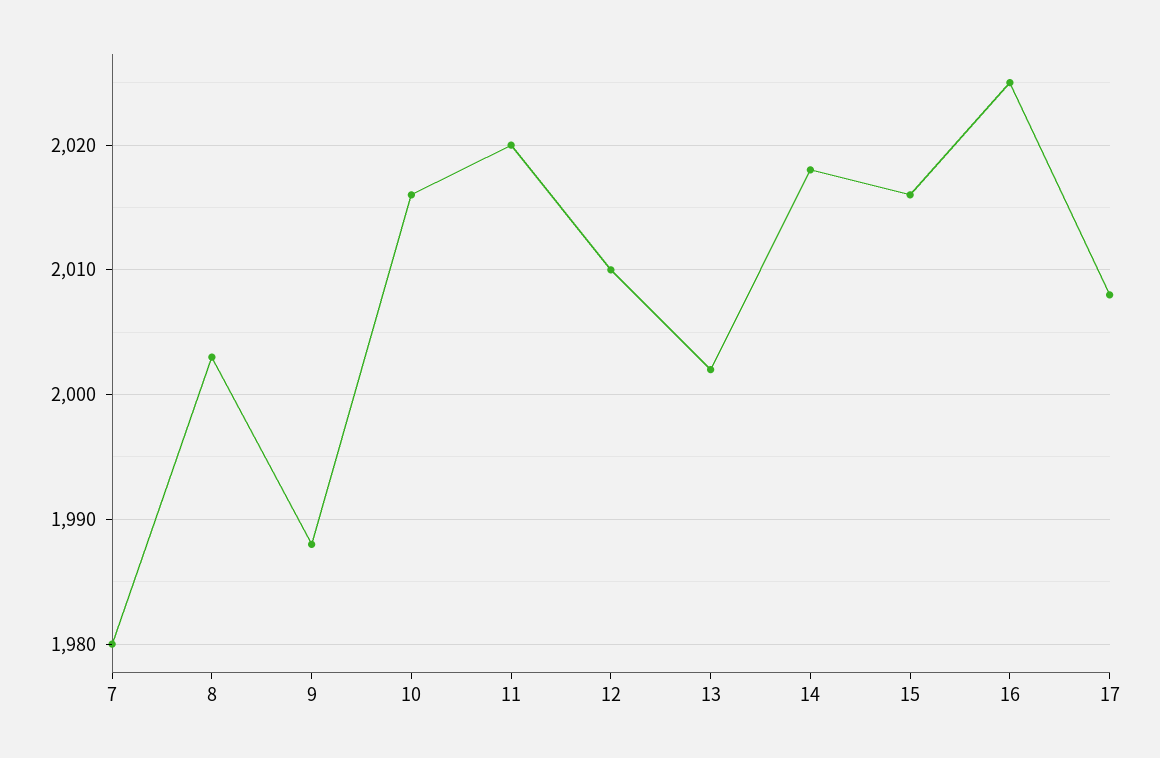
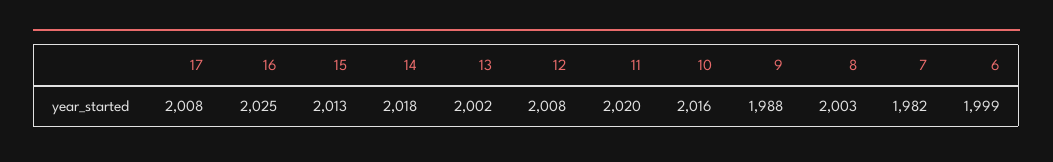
7: 1980 -> 1982
12: 2010 -> 2008
15: 2016 -> 2013
6: none -> 1999

